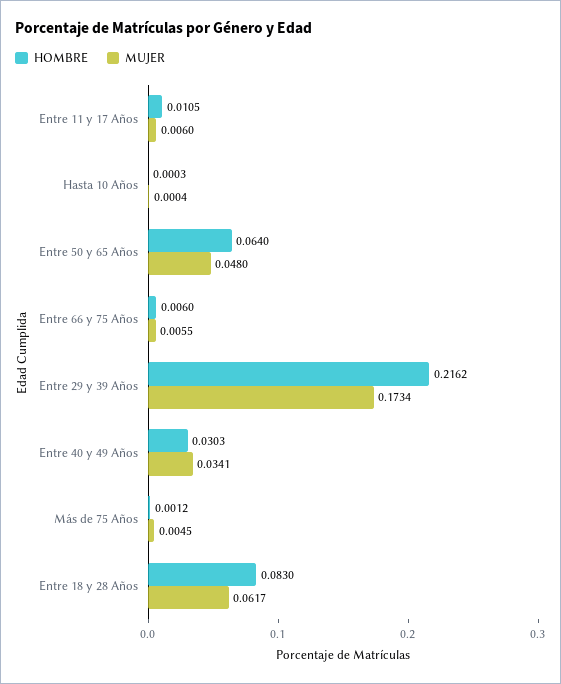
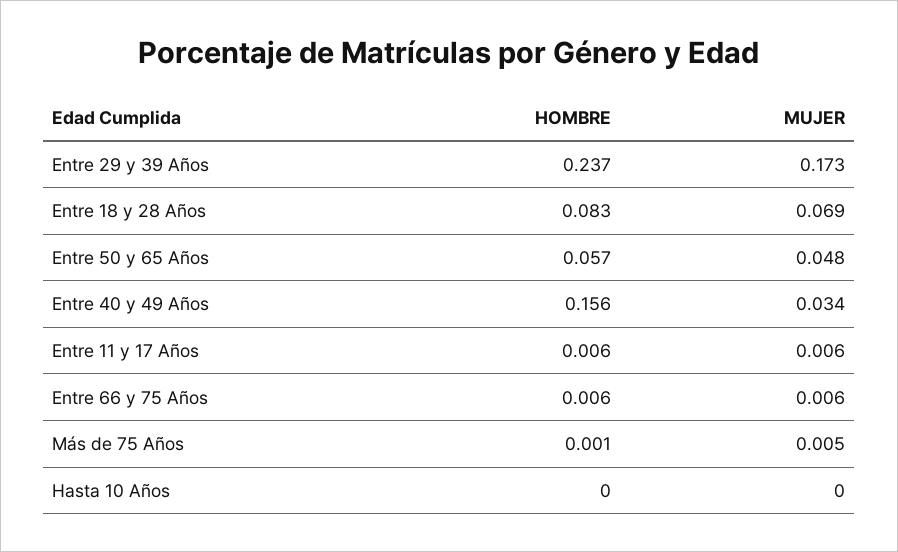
HOMBRE, Entre 11 y 17 Años: 0.0105 -> 0.006
HOMBRE, Entre 50 y 65 Años: 0.064 -> 0.057
HOMBRE, Entre 29 y 39 Años: 0.2162 -> 0.237
HOMBRE, Entre 40 y 49 Años: 0.0303 -> 0.156
MUJER, Entre 18 y 28 Años: 0.0617 -> 0.069

